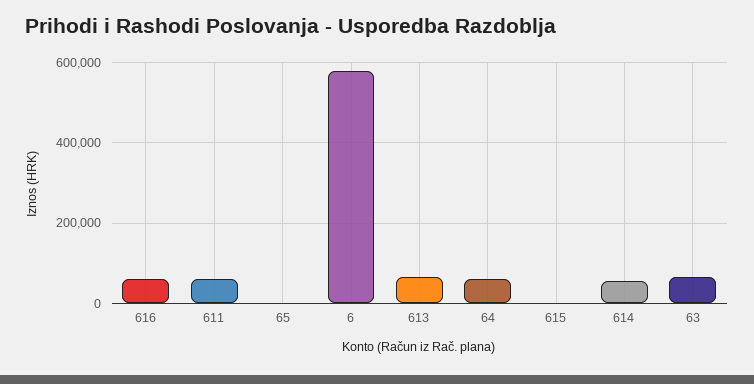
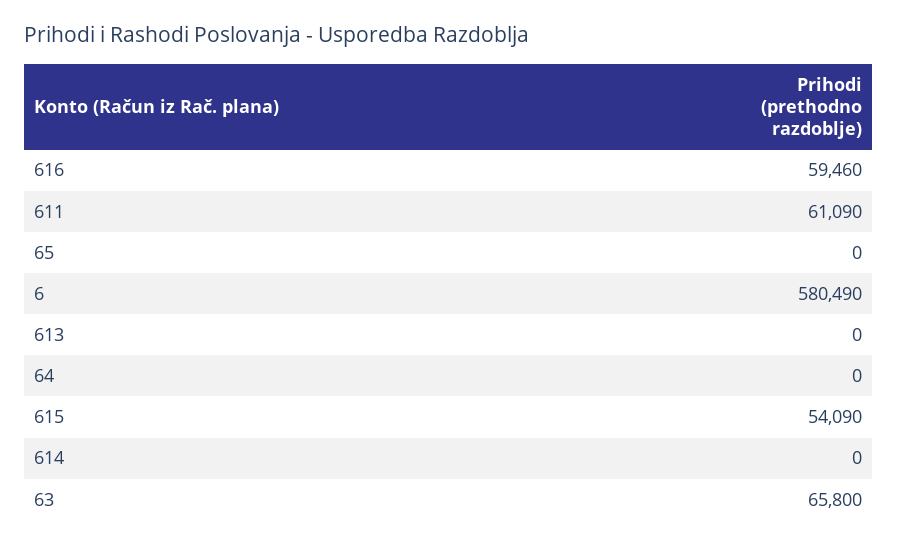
613: 60000 -> 0
64: 60000 -> 0
615: 0 -> 54090
614: 60000 -> 0

